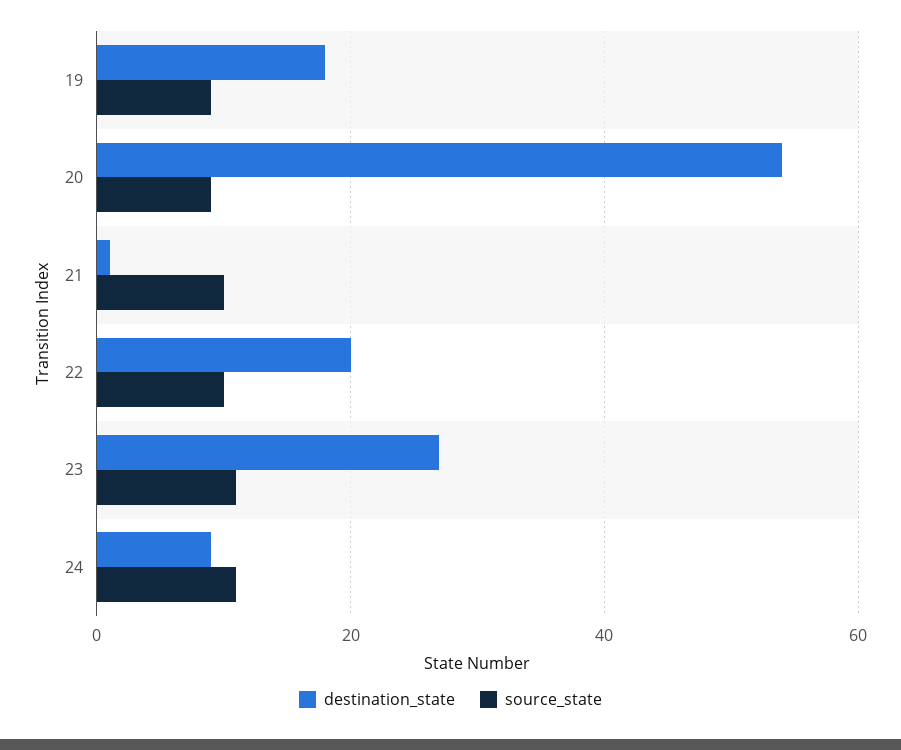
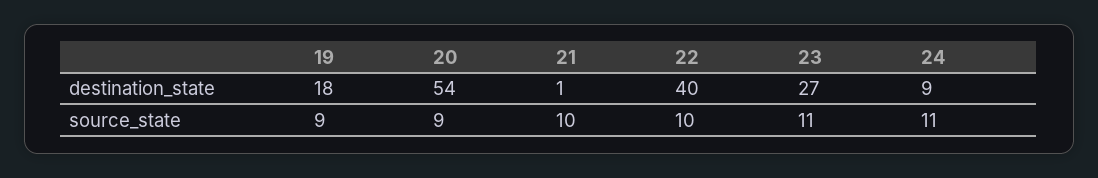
destination_state, 22: 20 -> 40

